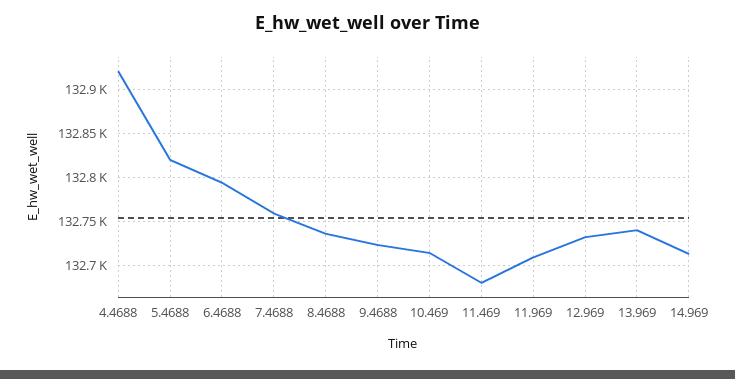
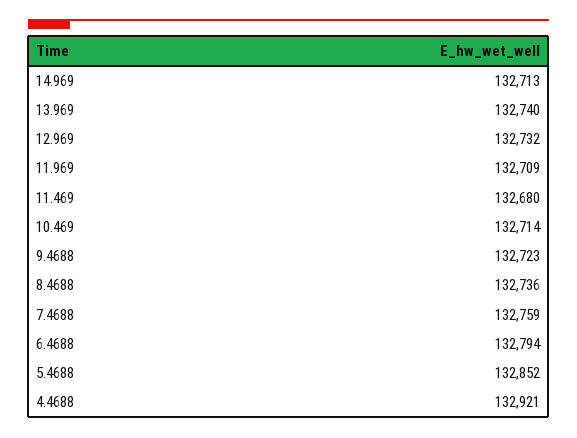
5.4688: 132820 -> 132852

